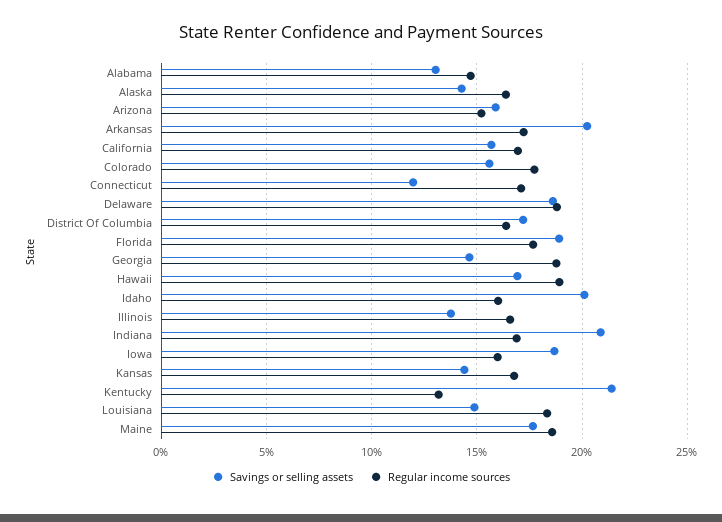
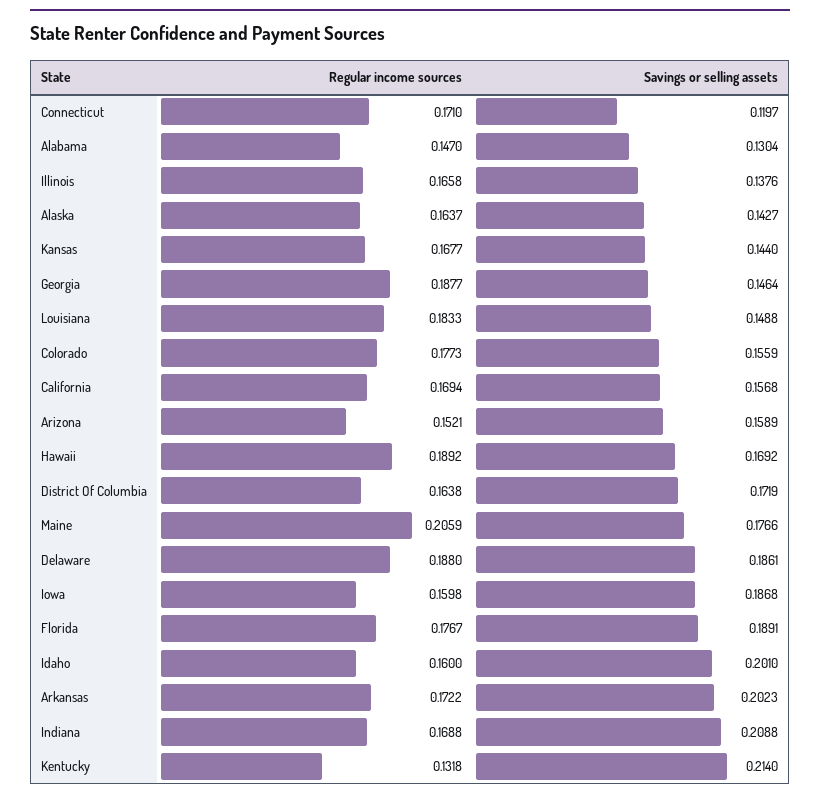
Regular income sources, Maine: 0.185 -> 0.2059

